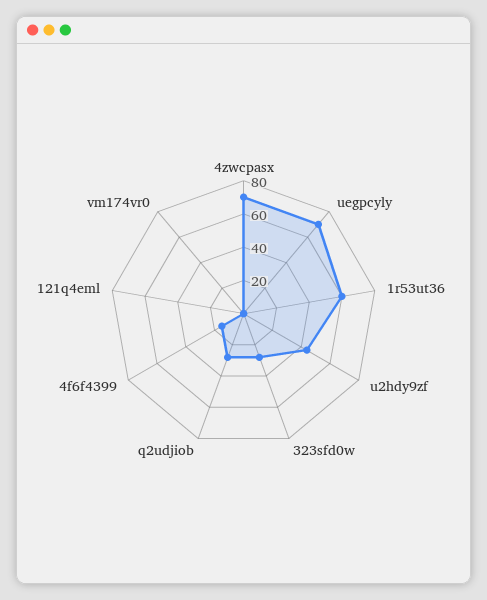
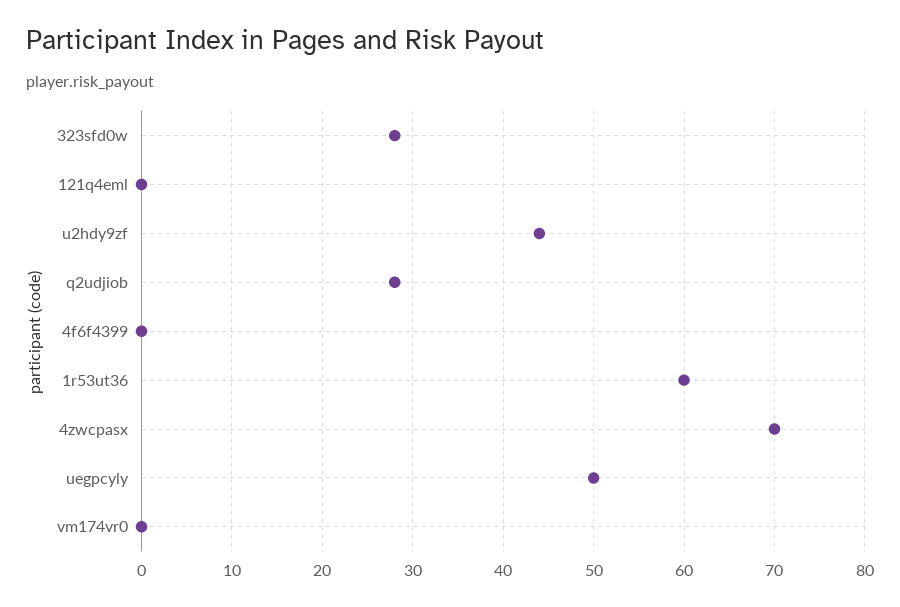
uegpcyly: 70 -> 50
4f6f4399: 15 -> 0

